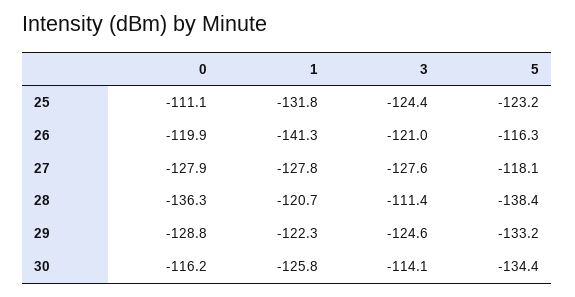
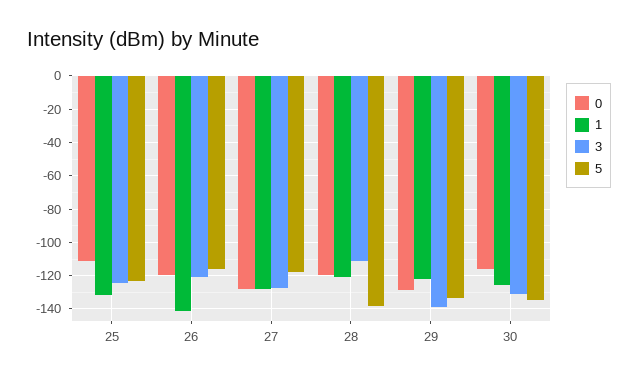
0, 28: -136.3 -> -120
3, 29: -124.6 -> -140
3, 30: -114.1 -> -130

